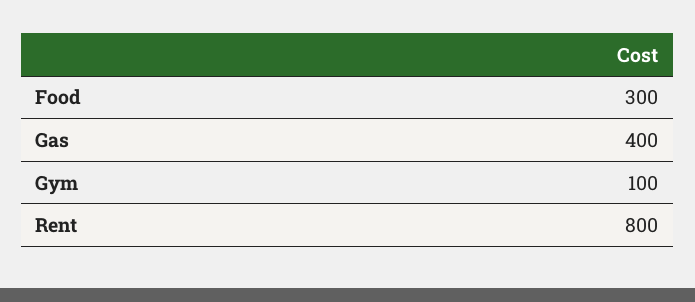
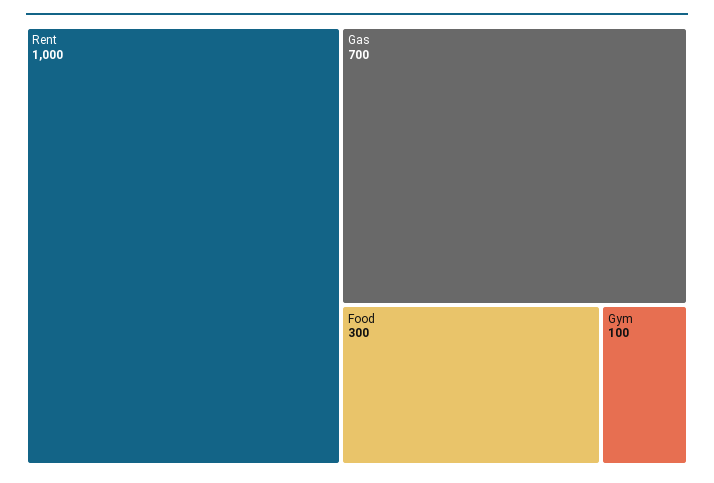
Gas: 400 -> 700
Rent: 800 -> 1000

